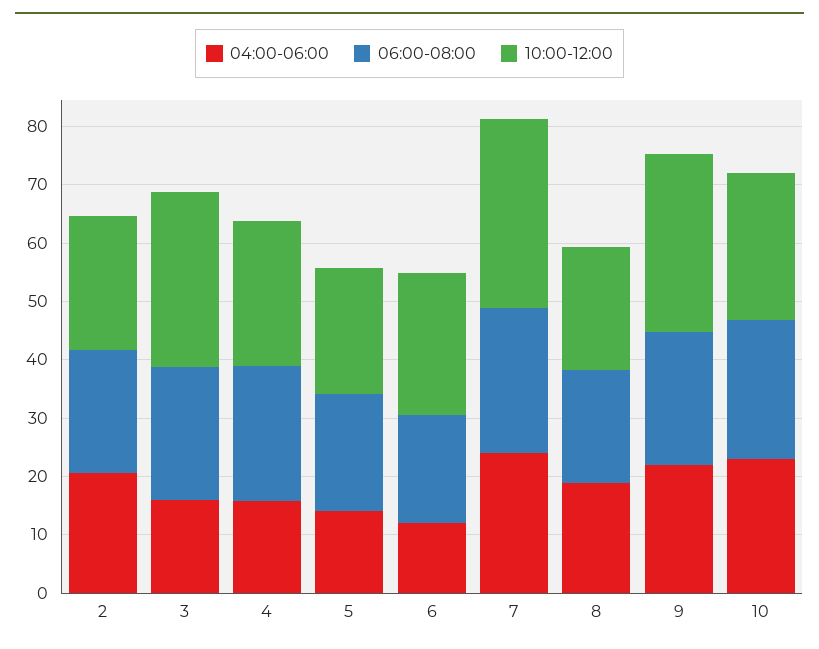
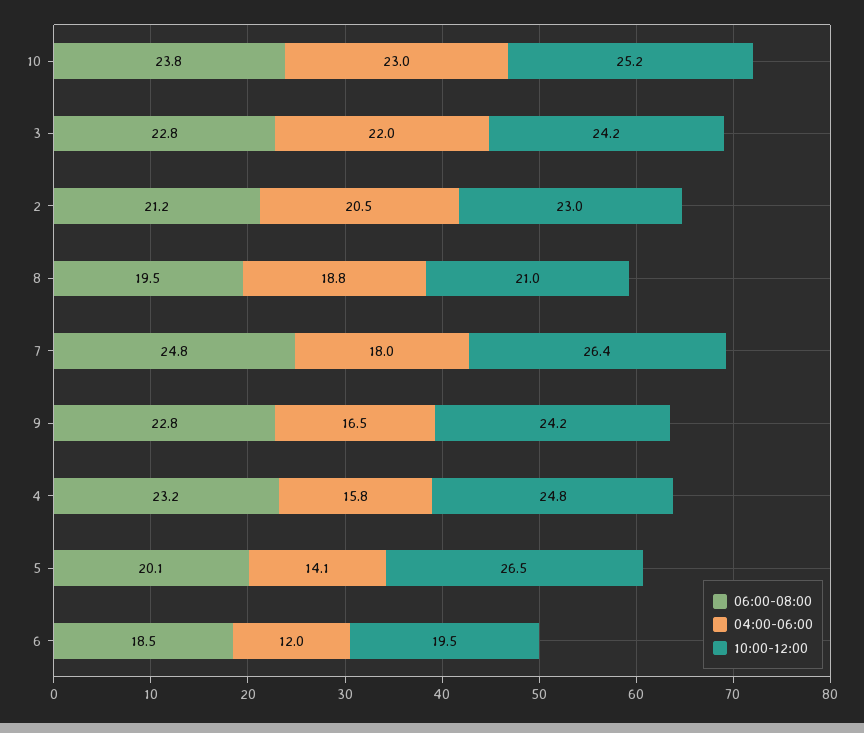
04:00-06:00, 3: 16 -> 22
10:00-12:00, 3: 30 -> 24.2
10:00-12:00, 5: 22 -> 26.5
10:00-12:00, 6: 24 -> 19.5
04:00-06:00, 7: 24 -> 18
10:00-12:00, 7: 32 -> 26.4
04:00-06:00, 9: 22 -> 16.5
10:00-12:00, 9: 30 -> 24.2

